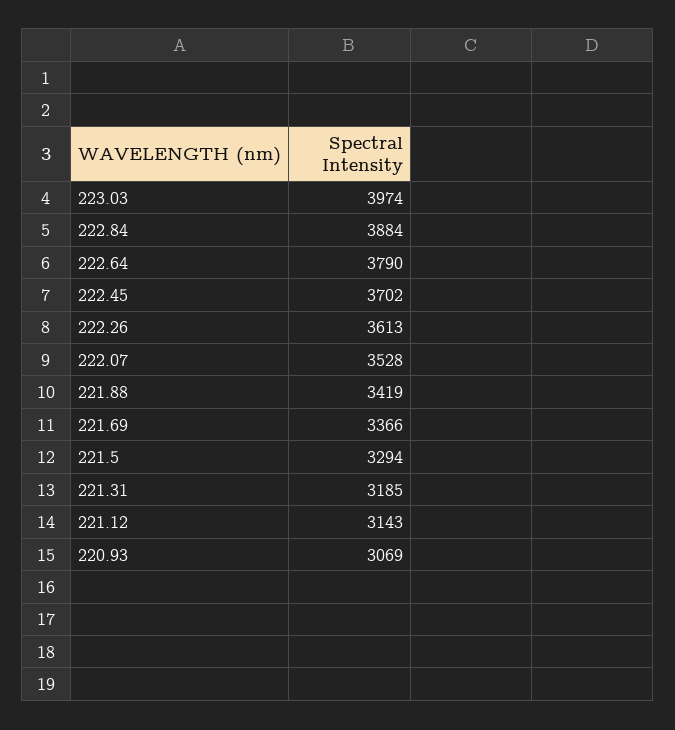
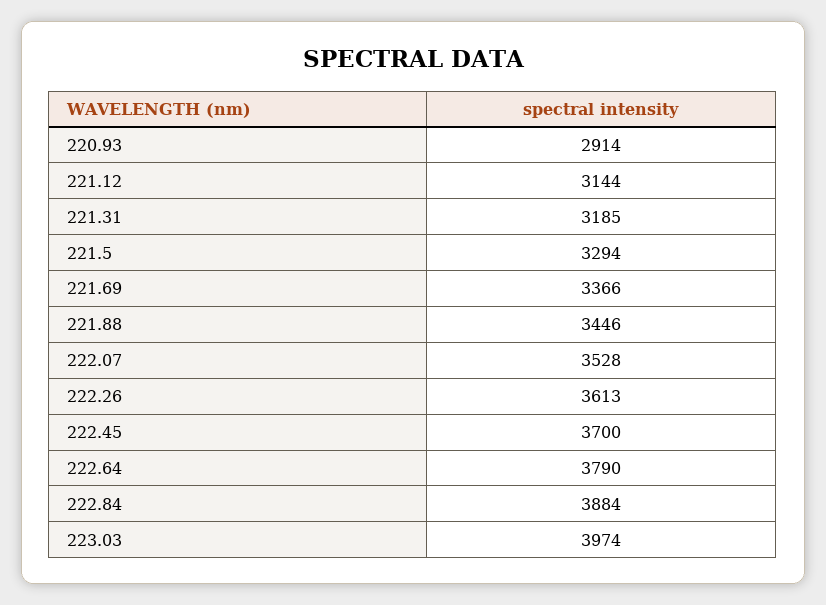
222.45: 3702 -> 3700
221.88: 3419 -> 3446
221.12: 3143 -> 3144
220.93: 3069 -> 2914

